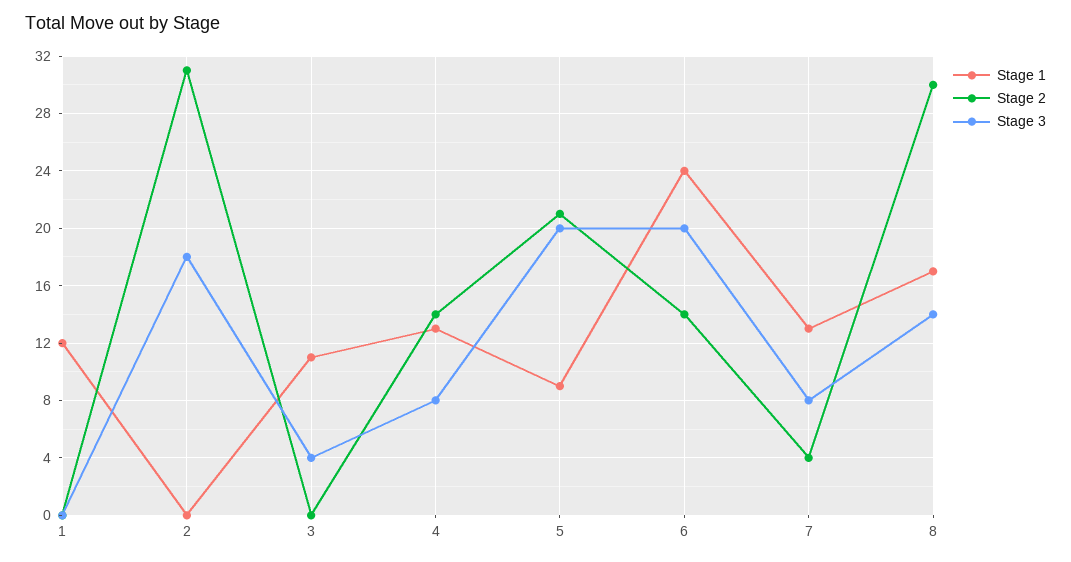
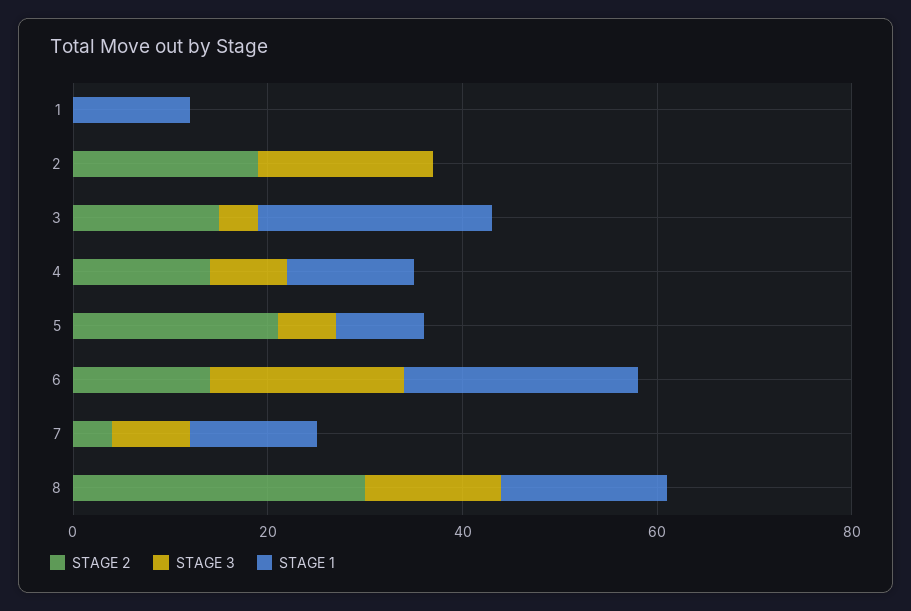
Stage 2, 2: 31 -> 20
Stage 1, 3: 11 -> 25
Stage 2, 3: 0 -> 15
Stage 3, 5: 20 -> 5

